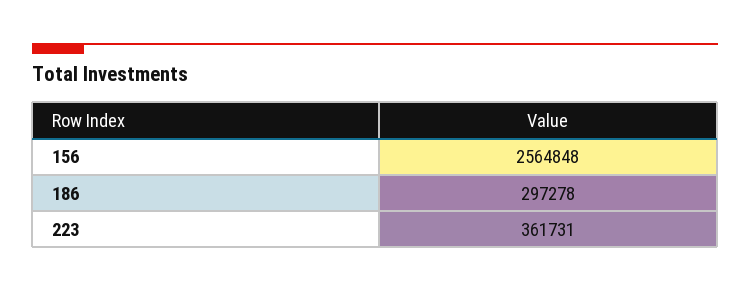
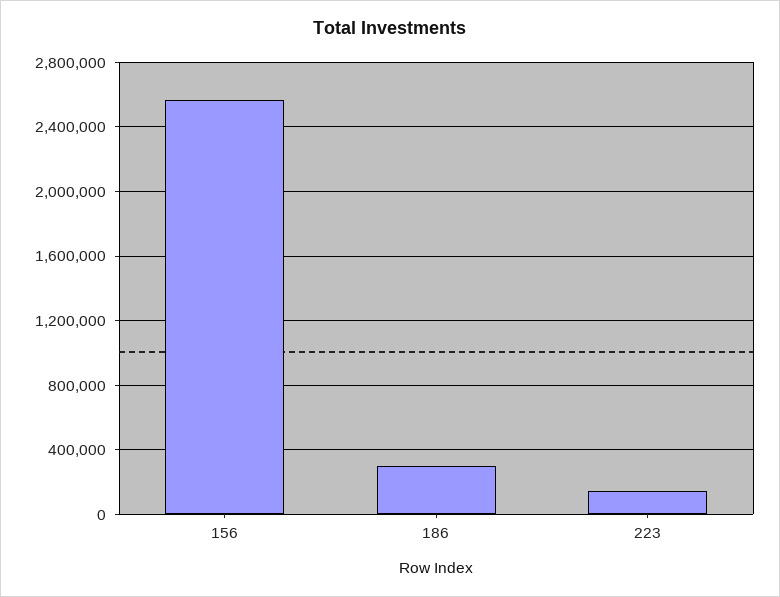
223: 361731 -> 150000

